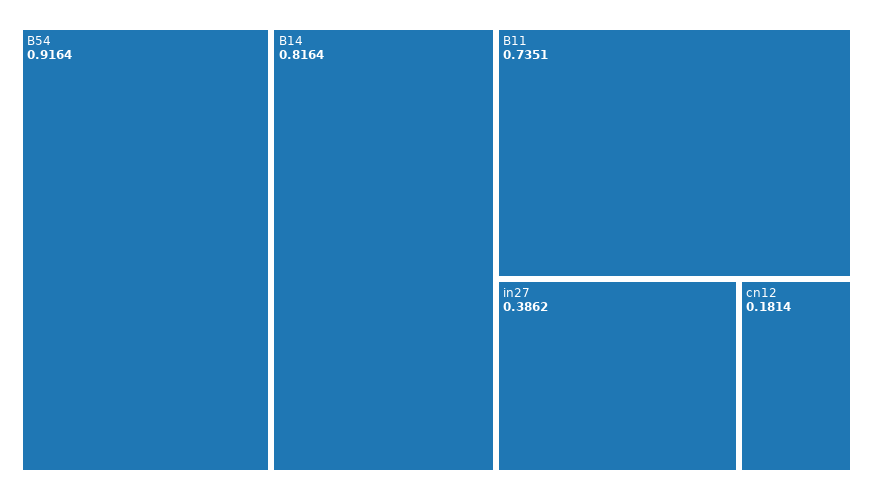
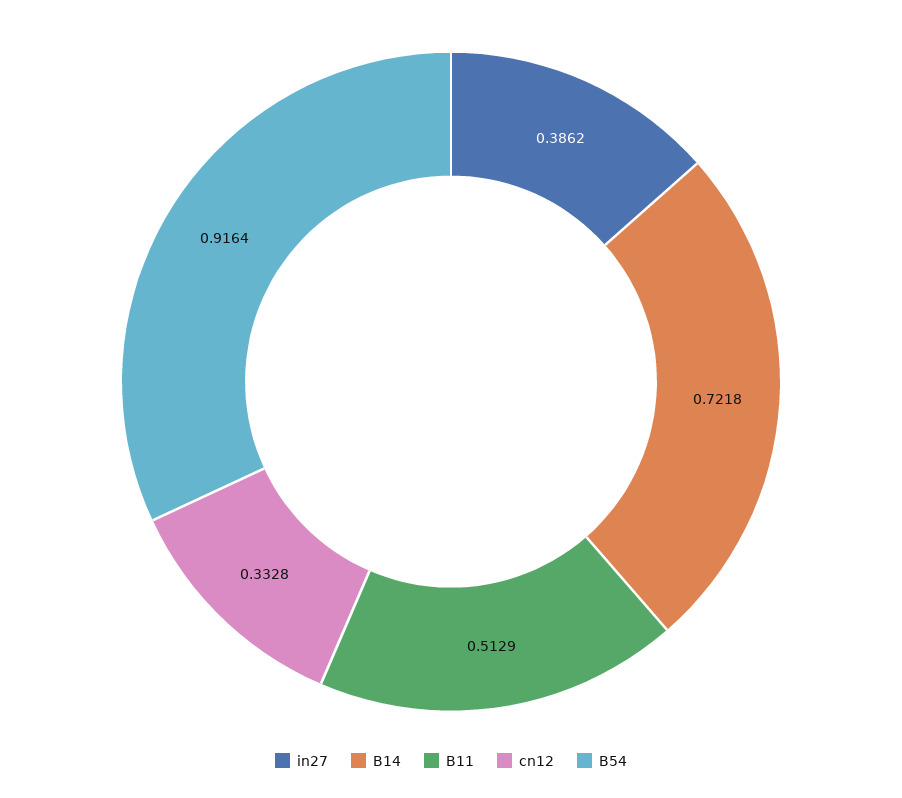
B14: 0.8164 -> 0.7218
B11: 0.7351 -> 0.5129
cn12: 0.1814 -> 0.3328

